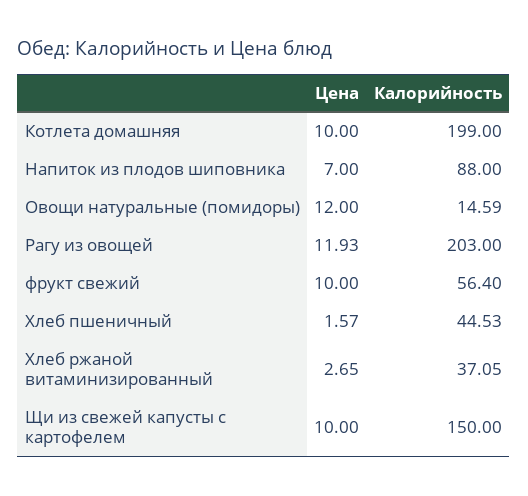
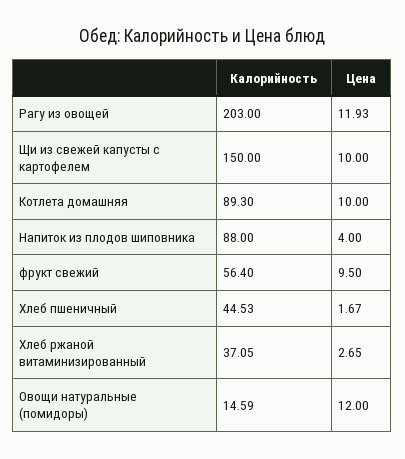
Калорийность, Котлета домашняя: 199 -> 89.3
Цена, Напиток из плодов шиповника: 7 -> 4
Цена, фрукт свежий: 10 -> 9.5
Цена, Хлеб пшеничный: 1.57 -> 1.67

